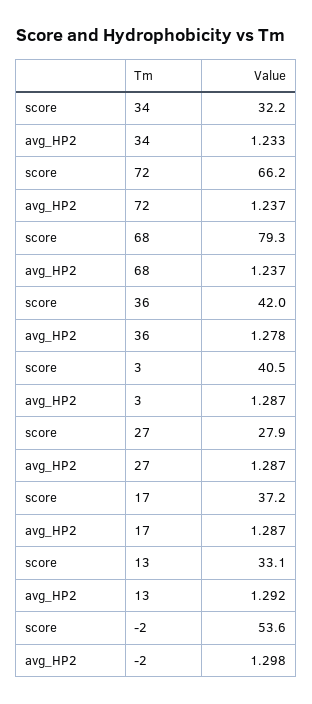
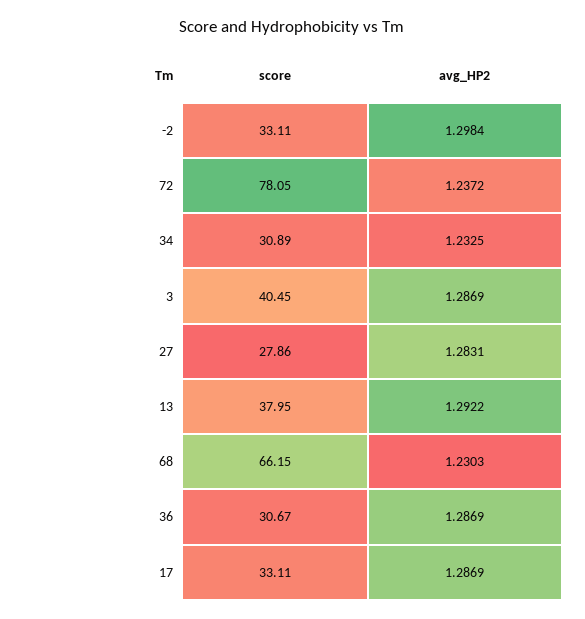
score, 34: 32.2 -> 30.89
score, 72: 66.2 -> 78.05
score, 68: 79.3 -> 66.15
avg_HP2, 68: 1.237 -> 1.2303
score, 36: 42 -> 30.67
avg_HP2, 36: 1.278 -> 1.2869
avg_HP2, 27: 1.287 -> 1.2831
score, 17: 37.2 -> 33.11
score, 13: 33.1 -> 37.95
score, -2: 53.6 -> 33.11

